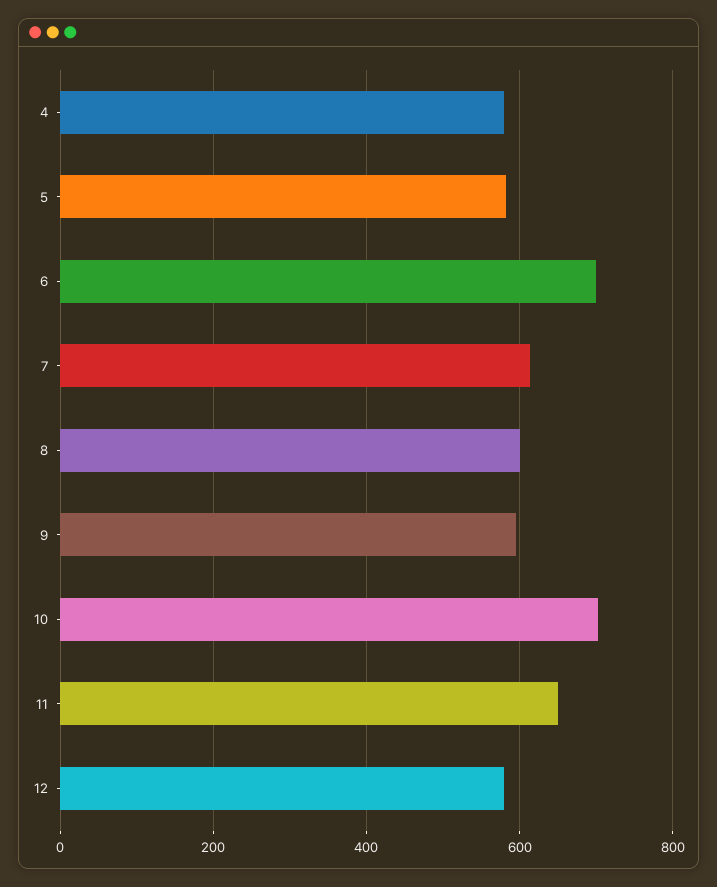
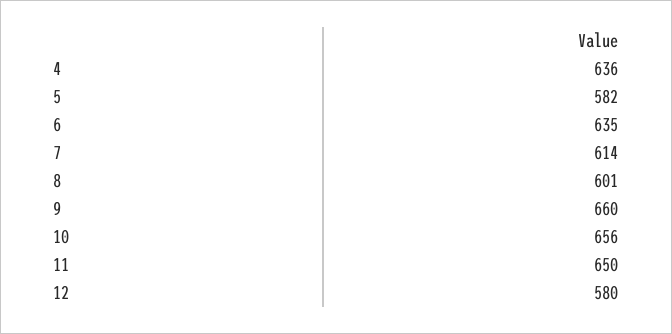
4: 580 -> 636
6: 700 -> 635
9: 600 -> 660
10: 700 -> 656

